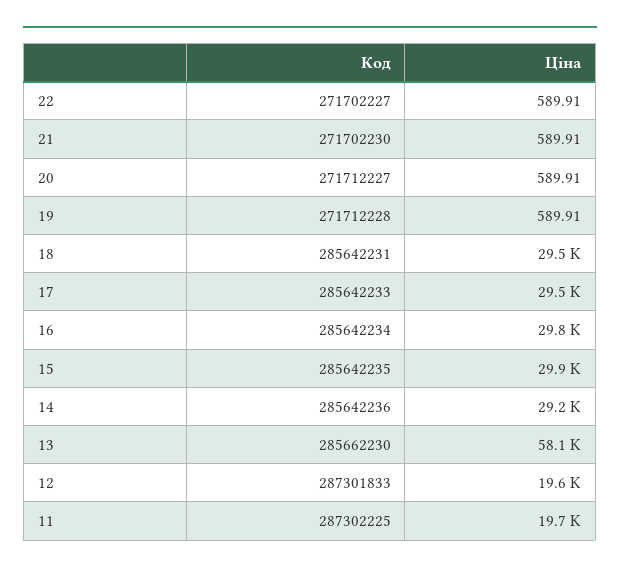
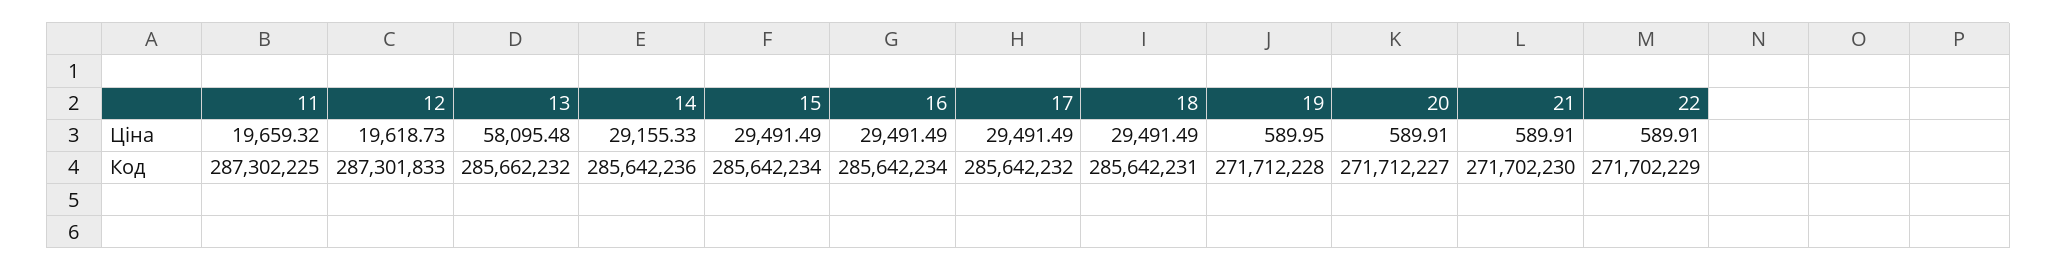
Код, 22: 271702227 -> 271702229
Ціна, 19: 589.91 -> 589.95
Код, 17: 285642233 -> 285642232
Ціна, 16: 29800 -> 29491.49
Код, 15: 285642235 -> 285642234
Ціна, 15: 29900 -> 29491.49
Код, 13: 285662230 -> 285662232

